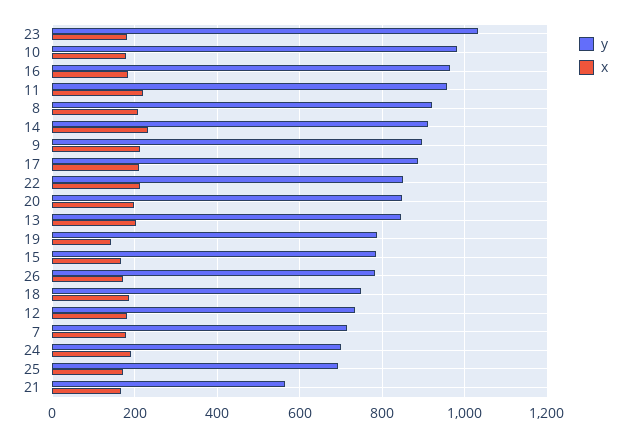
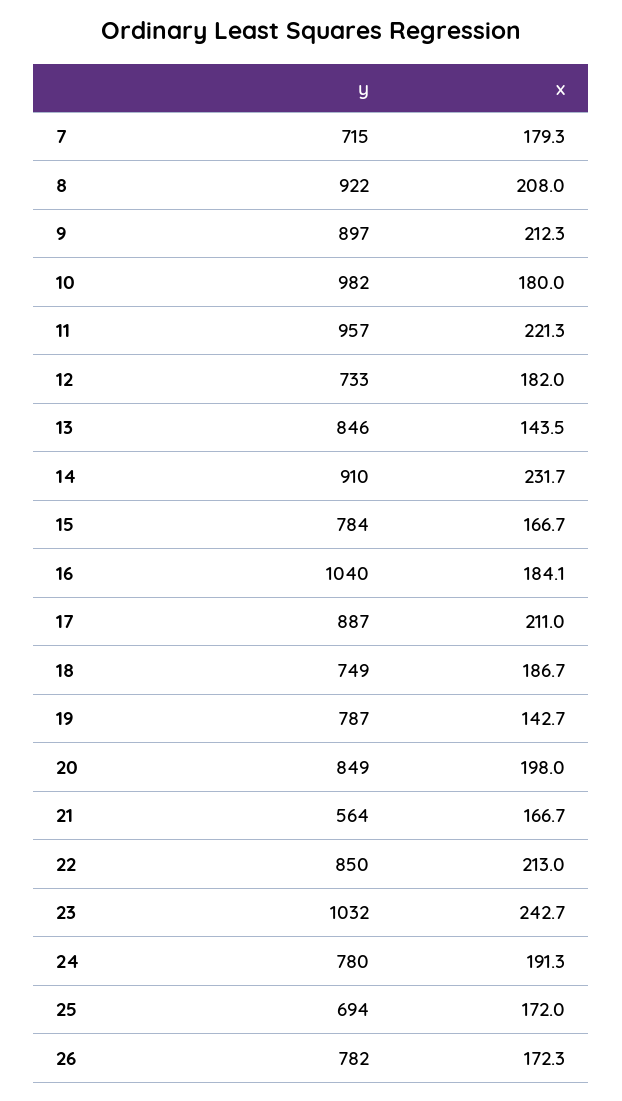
x, 23: 180 -> 242.7
y, 16: 960 -> 1040
x, 13: 200 -> 143.5
y, 24: 700 -> 780

